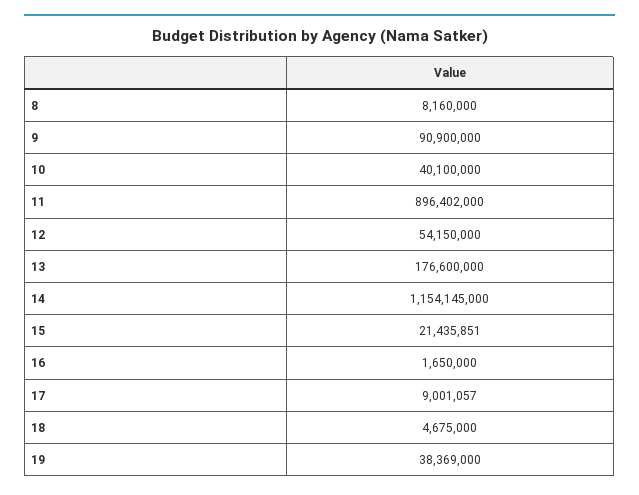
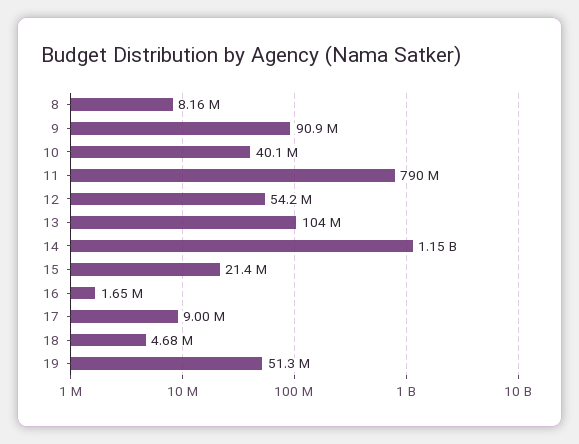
11: 896402000 -> 790000000
13: 176600000 -> 104000000
19: 38369000 -> 51300000

